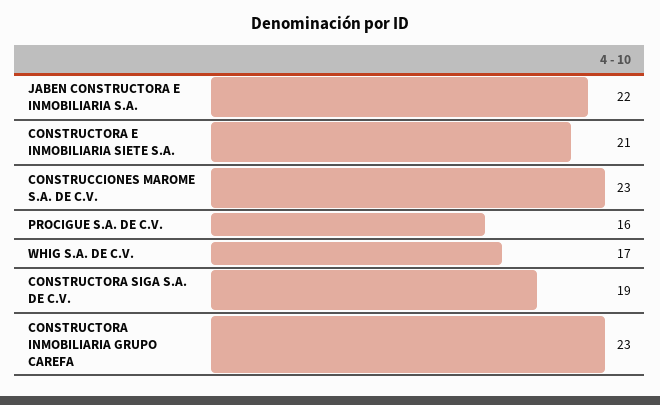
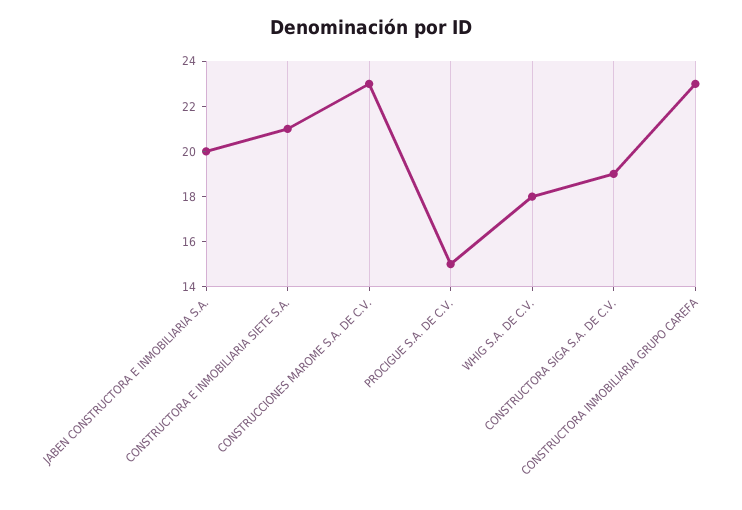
JABEN CONSTRUCTORA E INMOBILIARIA S.A.: 22 -> 20
PROCIGUE S.A. DE C.V.: 16 -> 15
WHIG S.A. DE C.V.: 17 -> 18

